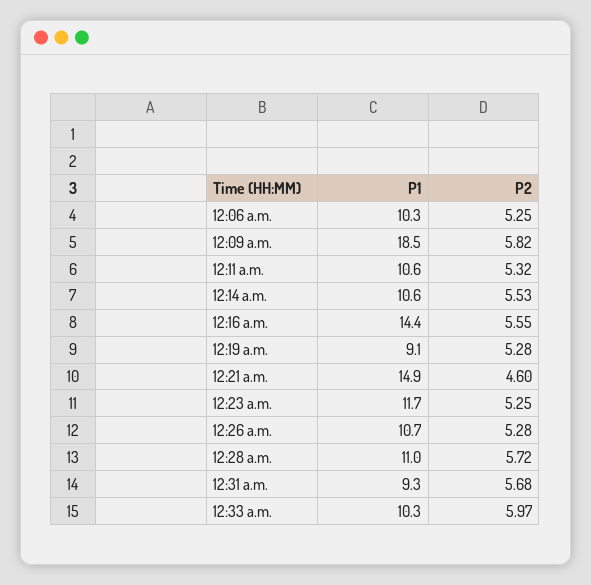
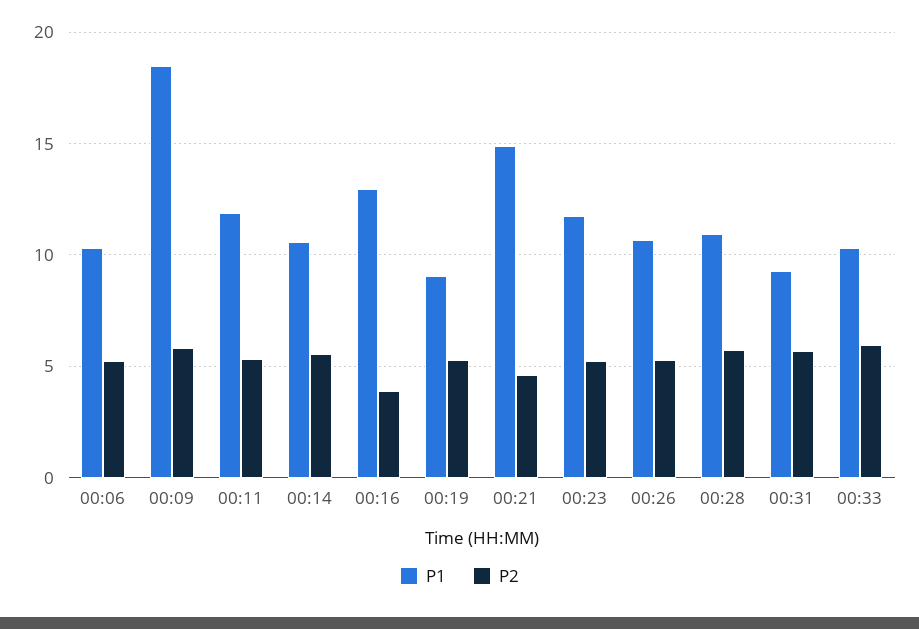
P1, 12:11 a.m.: 10.6 -> 12
P1, 12:16 a.m.: 14.4 -> 13
P2, 12:16 a.m.: 5.55 -> 4

